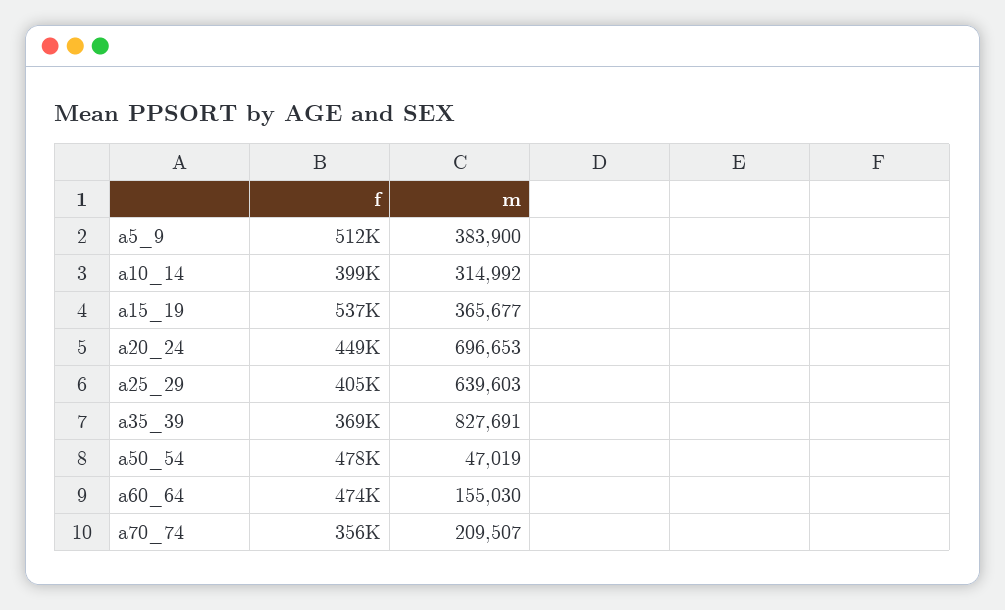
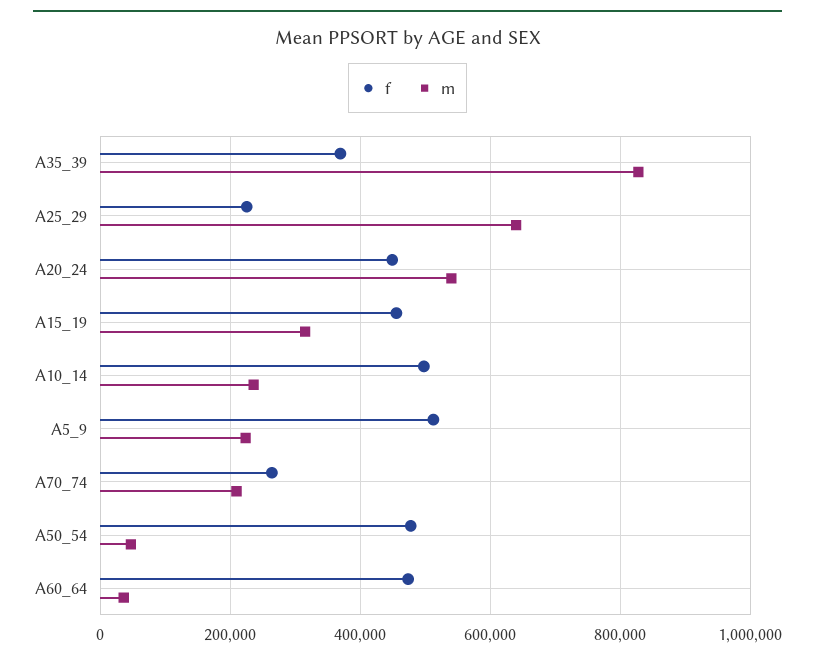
m, a5_9: 383900 -> 220000
f, a10_14: 399000 -> 500000
m, a10_14: 314992 -> 240000
f, a15_19: 537000 -> 460000
m, a15_19: 365677 -> 320000
m, a20_24: 696653 -> 540000
f, a25_29: 405000 -> 220000
m, a60_64: 155030 -> 40000
f, a70_74: 356000 -> 260000

